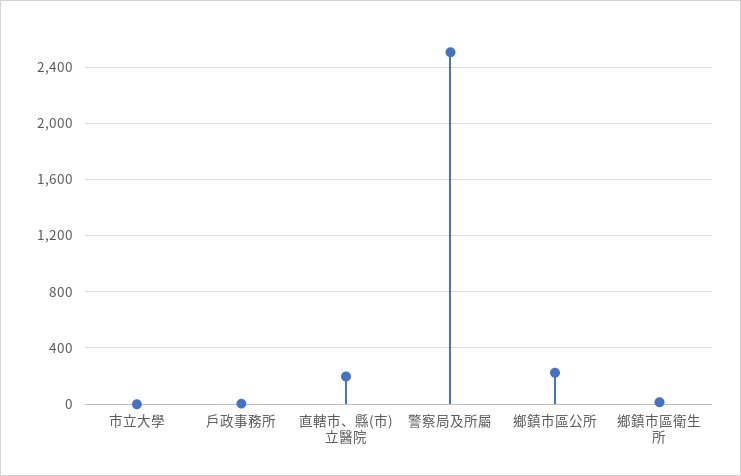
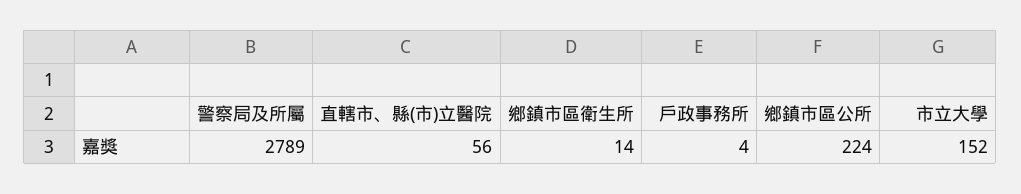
市立大學: 0 -> 152
直轄市、縣(市)立醫院: 200 -> 56
警察局及所屬: 2500 -> 2789

